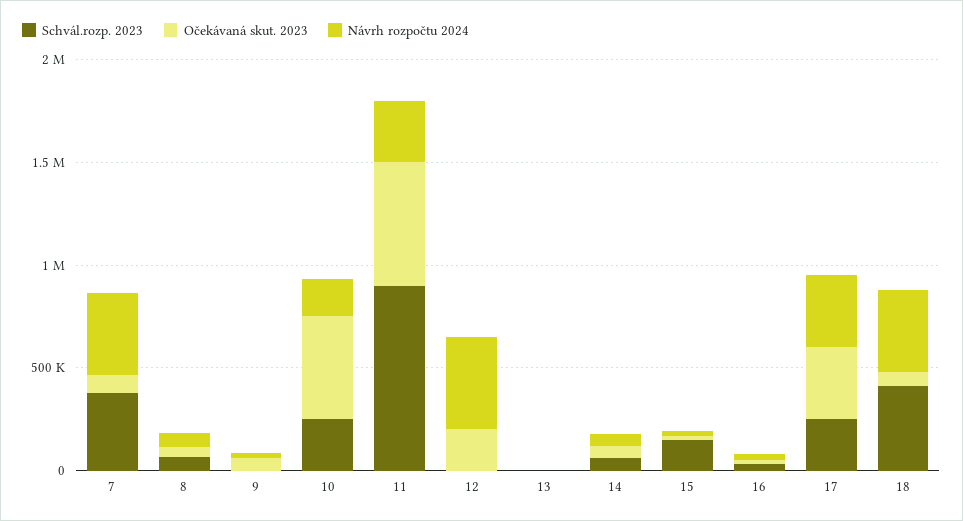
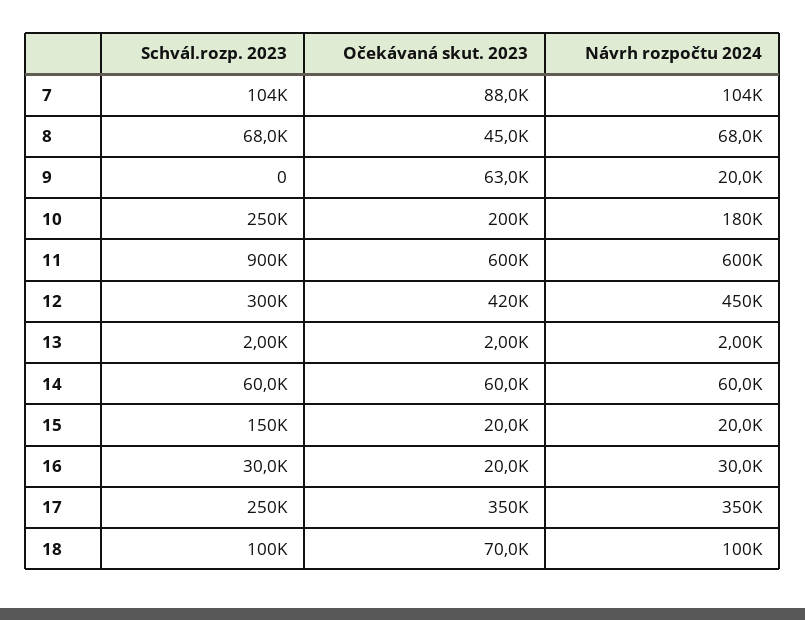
Schvál.rozp. 2023, 7: 400000 -> 104000
Návrh rozpočtu 2024, 7: 400000 -> 104000
Očekávaná skut. 2023, 10: 500000 -> 200000
Návrh rozpočtu 2024, 11: 300000 -> 600000
Schvál.rozp. 2023, 12: 0 -> 300000
Očekávaná skut. 2023, 12: 200000 -> 420000
Schvál.rozp. 2023, 18: 400000 -> 100000
Návrh rozpočtu 2024, 18: 400000 -> 100000

